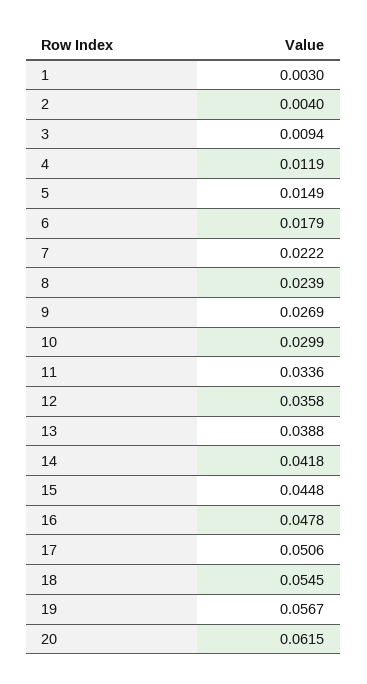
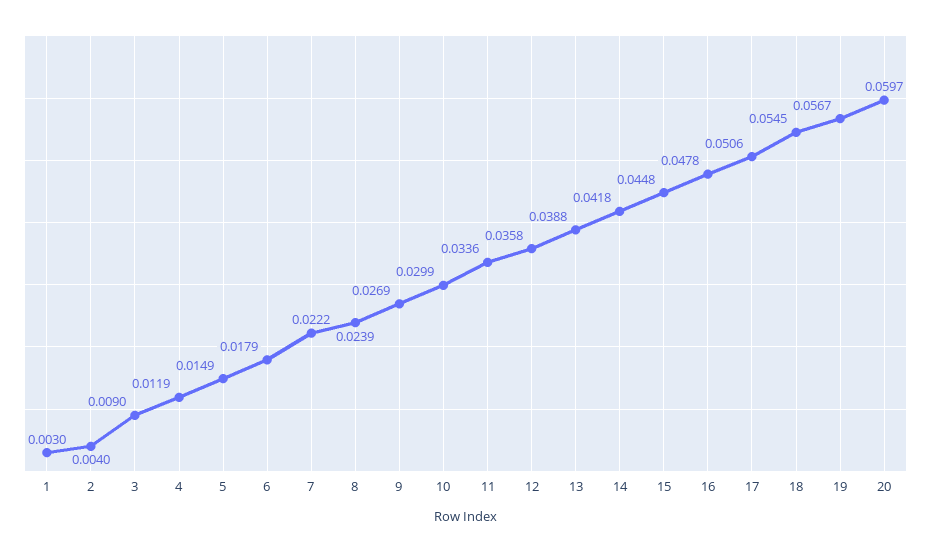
3: 0.0094 -> 0.009
20: 0.0615 -> 0.0597

